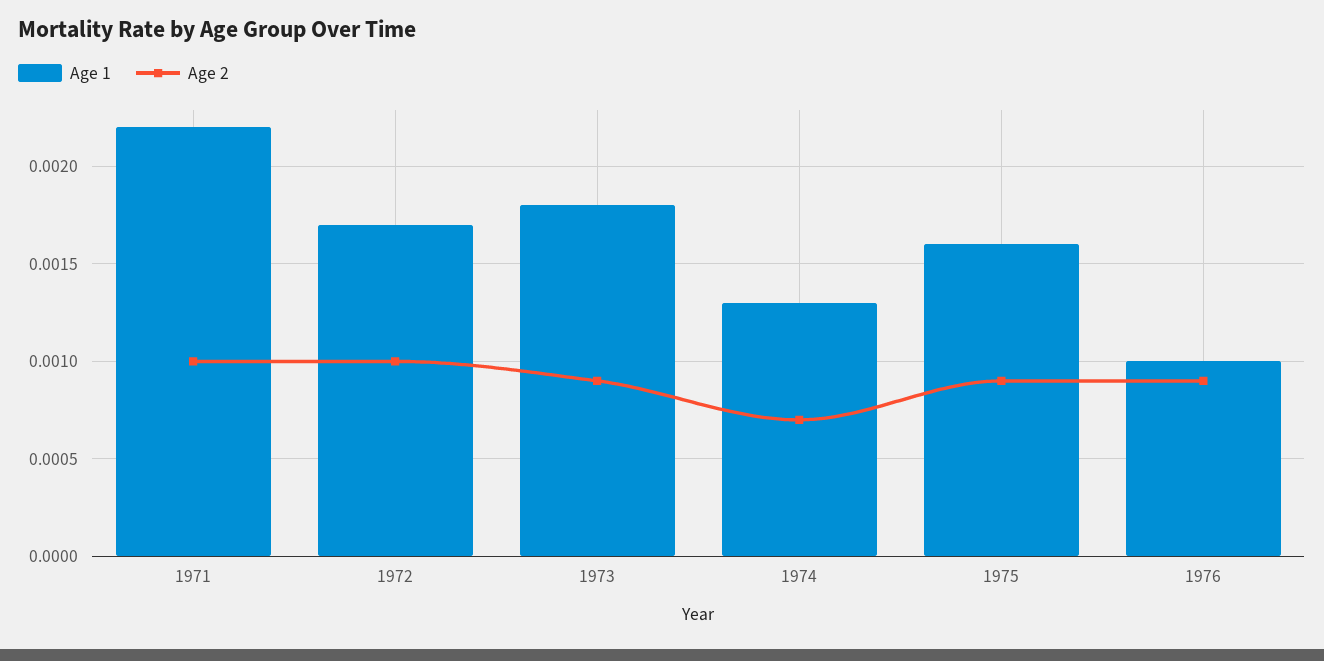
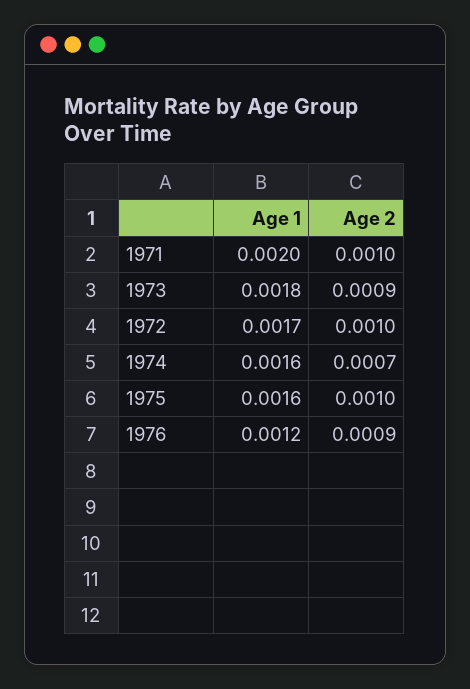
Age 1, 1971: 0.0022 -> 0.002
Age 1, 1974: 0.0013 -> 0.0016
Age 2, 1975: 0.0009 -> 0.001
Age 1, 1976: 0.001 -> 0.0012

